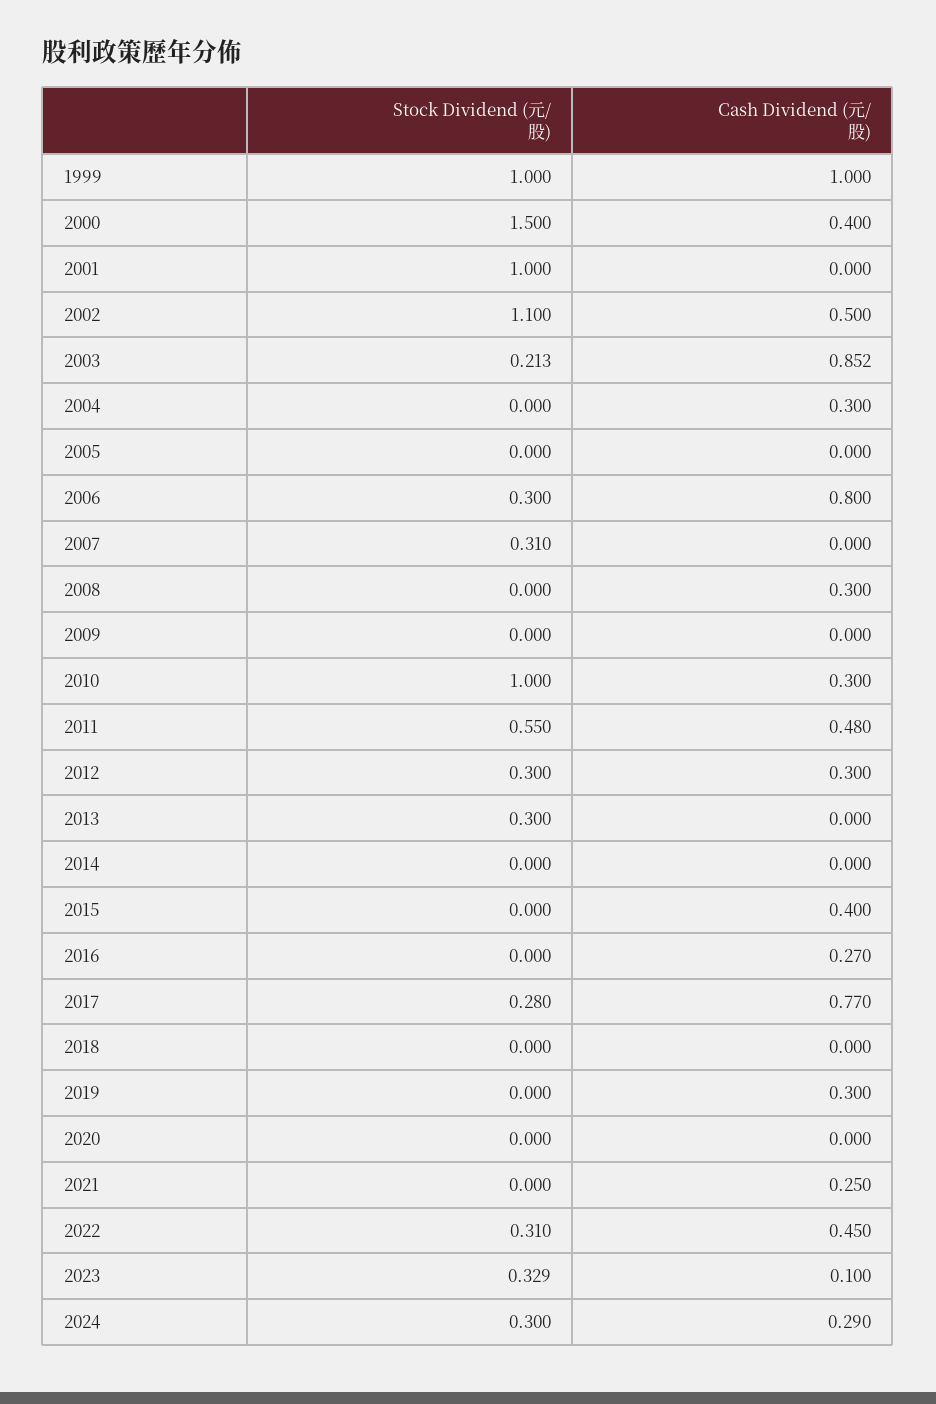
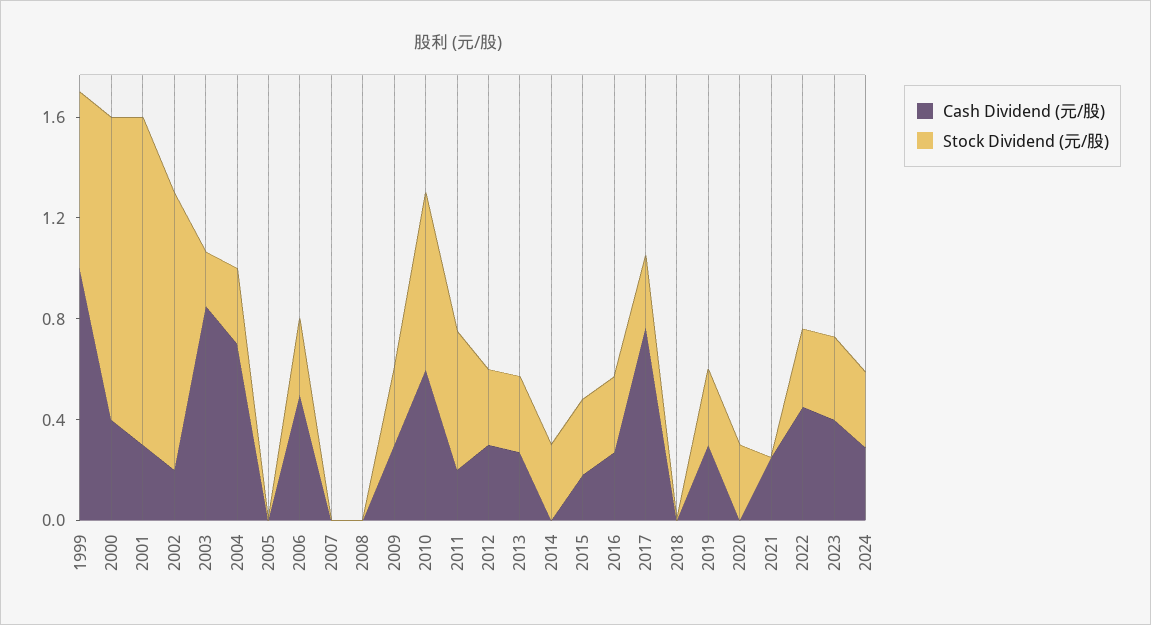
Stock Dividend (元/股), 1999: 1 -> 0.7
Stock Dividend (元/股), 2000: 1.5 -> 1.2
Stock Dividend (元/股), 2001: 1 -> 1.3
Cash Dividend (元/股), 2001: 0 -> 0.3
Cash Dividend (元/股), 2002: 0.5 -> 0.2
Stock Dividend (元/股), 2004: 0 -> 0.3
Cash Dividend (元/股), 2004: 0.3 -> 0.7
Cash Dividend (元/股), 2006: 0.8 -> 0.5
Stock Dividend (元/股), 2007: 0.31 -> 0
Cash Dividend (元/股), 2008: 0.3 -> 0
Stock Dividend (元/股), 2009: 0 -> 0.3
Cash Dividend (元/股), 2009: 0 -> 0.3
Stock Dividend (元/股), 2010: 1 -> 0.7
Cash Dividend (元/股), 2010: 0.3 -> 0.6
Cash Dividend (元/股), 2011: 0.48 -> 0.2
Cash Dividend (元/股), 2013: 0 -> 0.3
Stock Dividend (元/股), 2014: 0 -> 0.3
Stock Dividend (元/股), 2015: 0 -> 0.3
Cash Dividend (元/股), 2015: 0.4 -> 0.2
Stock Dividend (元/股), 2016: 0 -> 0.3
Stock Dividend (元/股), 2019: 0 -> 0.3
Stock Dividend (元/股), 2020: 0 -> 0.3
Cash Dividend (元/股), 2023: 0.1 -> 0.4

